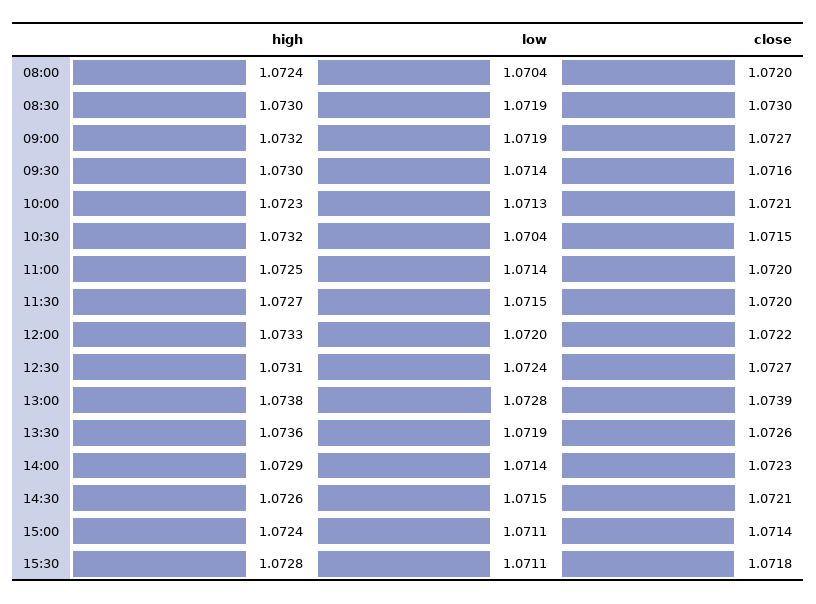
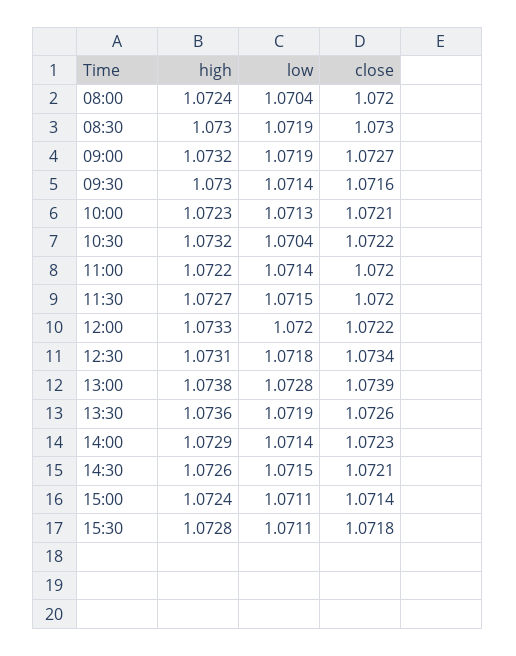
close, 10:30: 1.0715 -> 1.0722
high, 11:00: 1.0725 -> 1.0722
low, 12:30: 1.0724 -> 1.0718
close, 12:30: 1.0727 -> 1.0734

